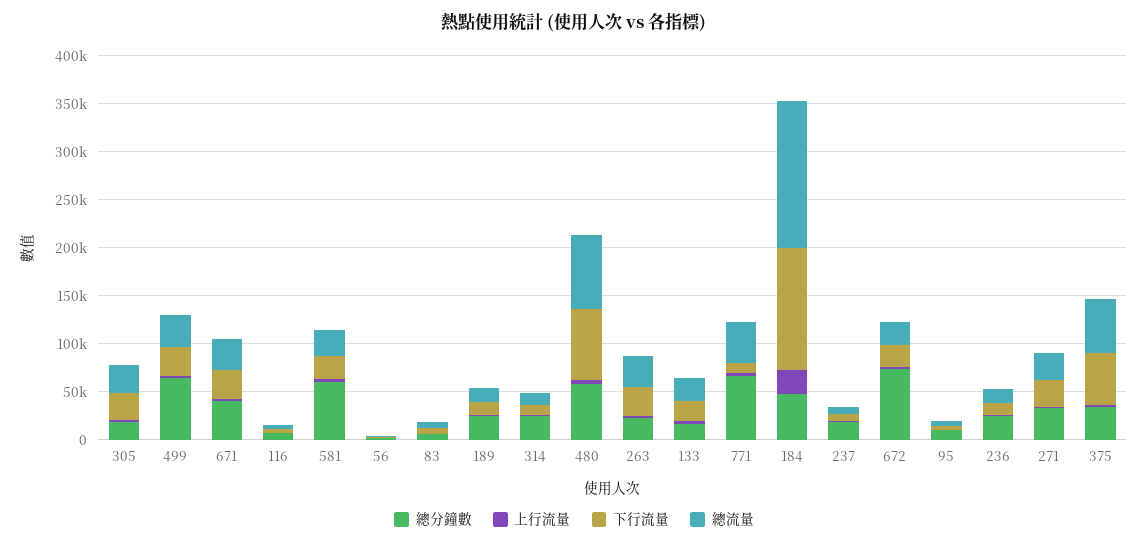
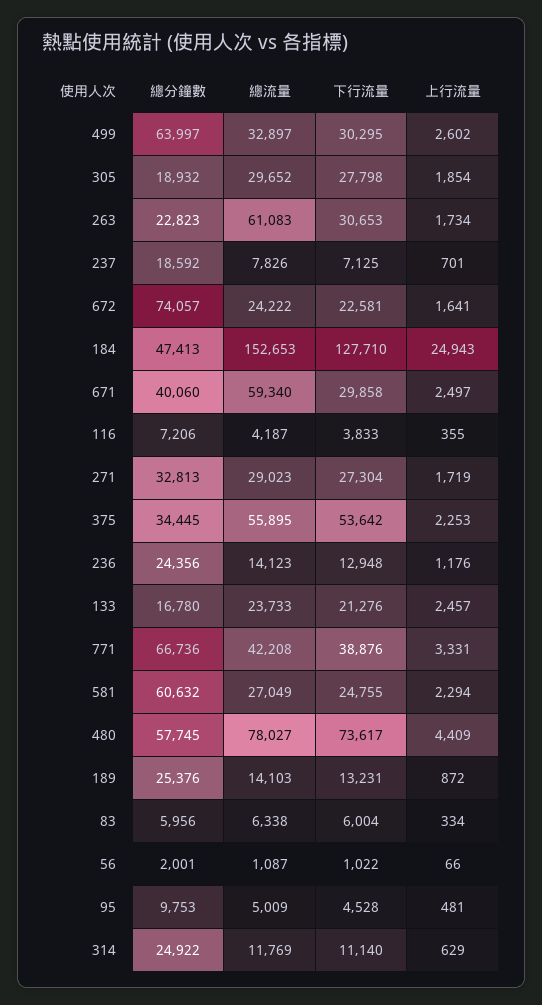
總流量, 671: 30000 -> 59340
總流量, 263: 30000 -> 61083
下行流量, 771: 10000 -> 38876

